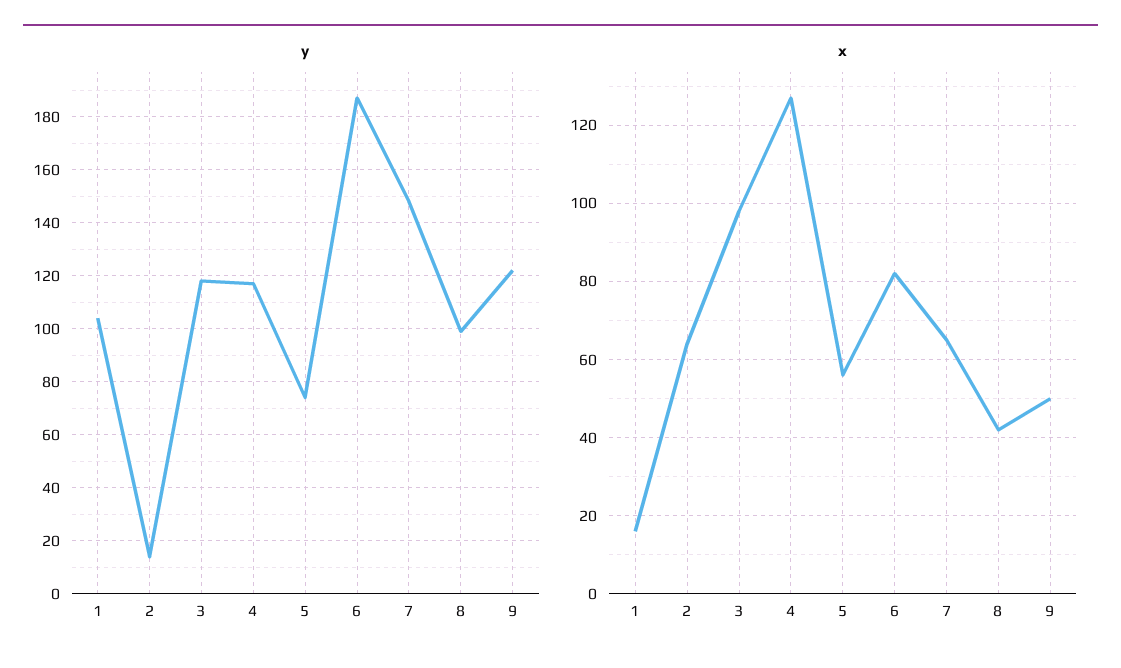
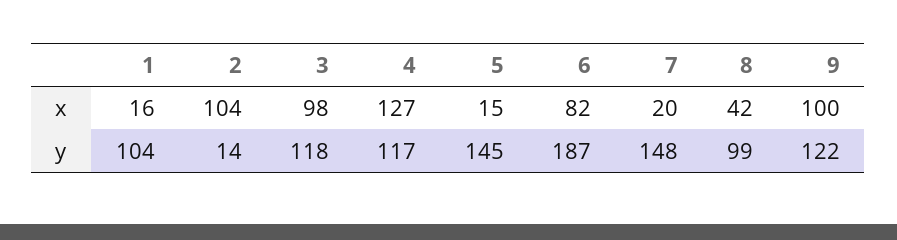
y, 5: 75 -> 145
x, 2: 65 -> 104
x, 5: 55 -> 15
x, 7: 65 -> 20
x, 9: 50 -> 100

